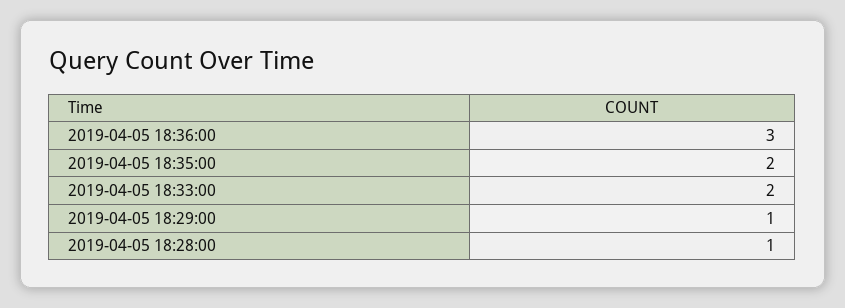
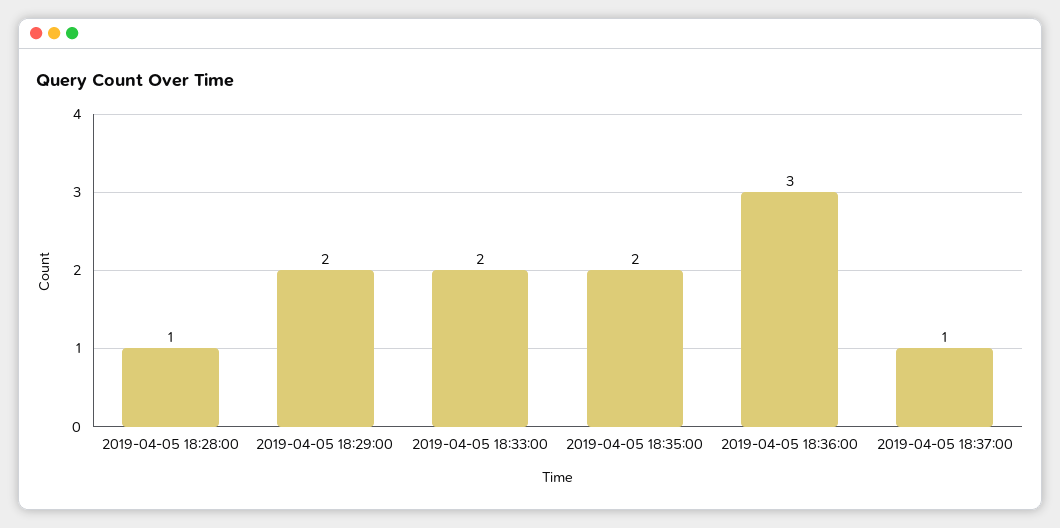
2019-04-05 18:29:00: 1 -> 2
2019-04-05 18:37:00: none -> 1

